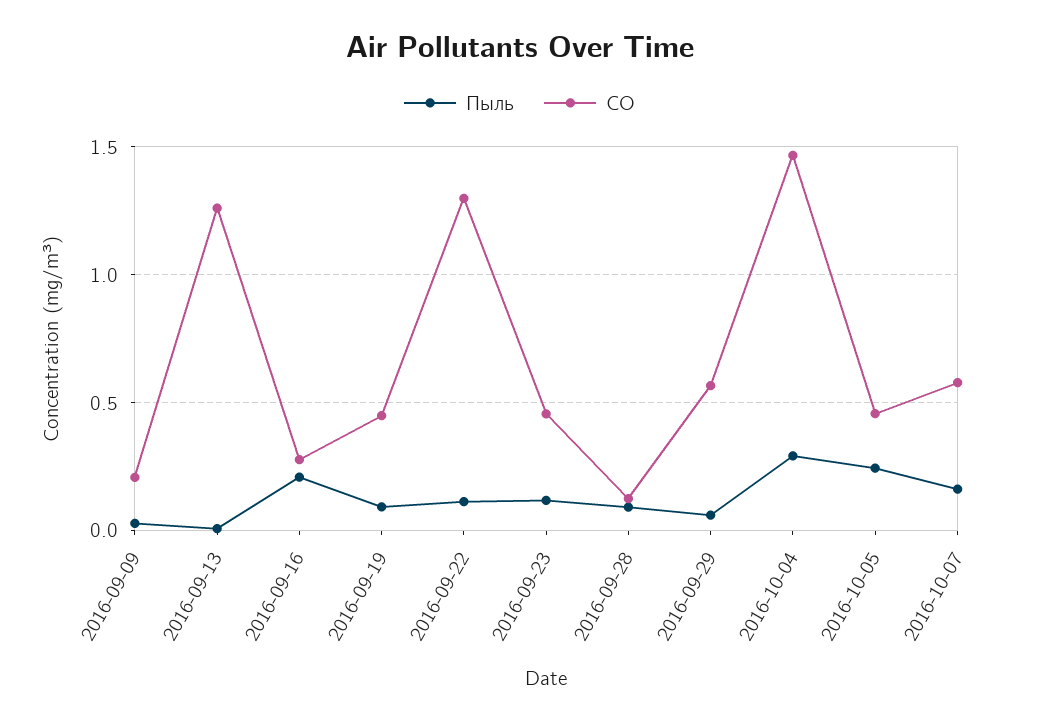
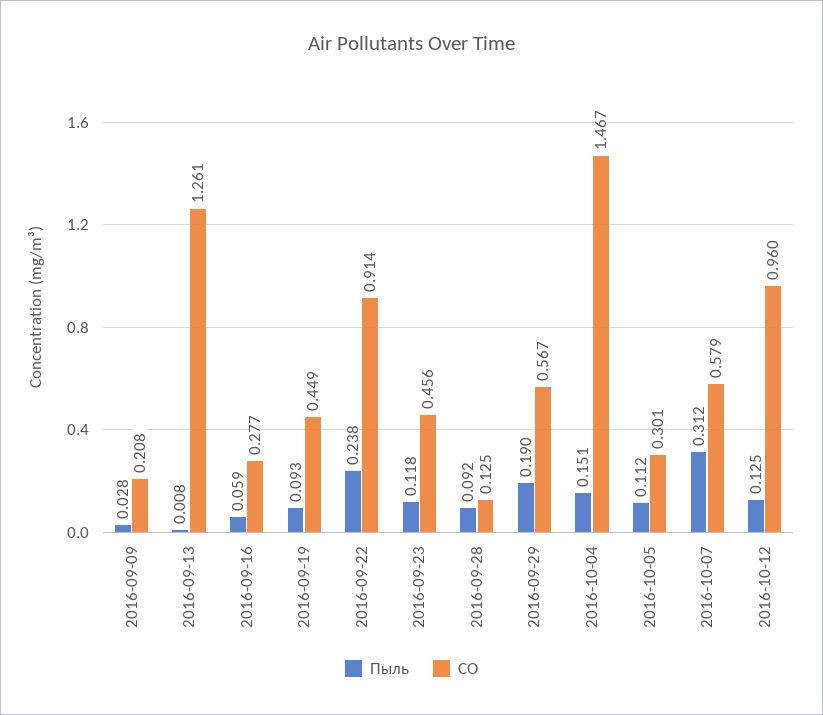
Пыль, 2016-09-16: 0.2 -> 0.059
Пыль, 2016-09-22: 0.1 -> 0.238
CO, 2016-09-22: 1.3 -> 0.914
Пыль, 2016-09-29: 0.05 -> 0.19
Пыль, 2016-10-04: 0.3 -> 0.151
Пыль, 2016-10-05: 0.25 -> 0.112
CO, 2016-10-05: 0.45 -> 0.301
Пыль, 2016-10-07: 0.15 -> 0.312
Пыль, 2016-10-12: none -> 0.125
CO, 2016-10-12: none -> 0.96

